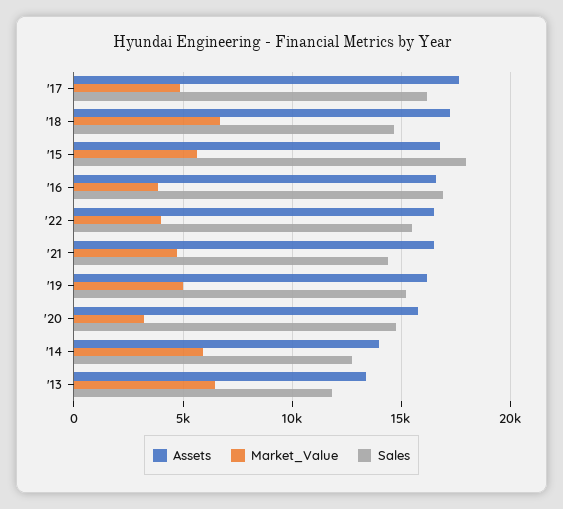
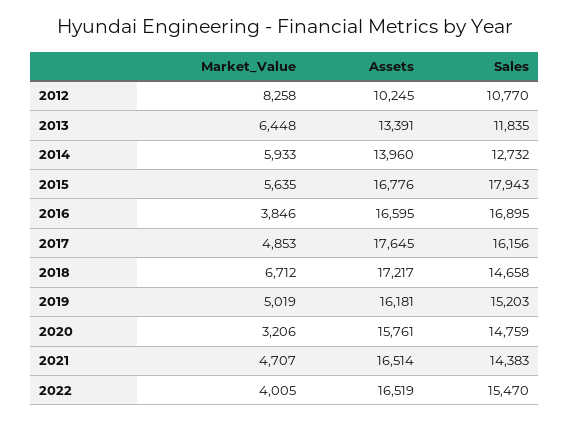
Market_Value, 2012: none -> 8258
Assets, 2012: none -> 10245
Sales, 2012: none -> 10770

